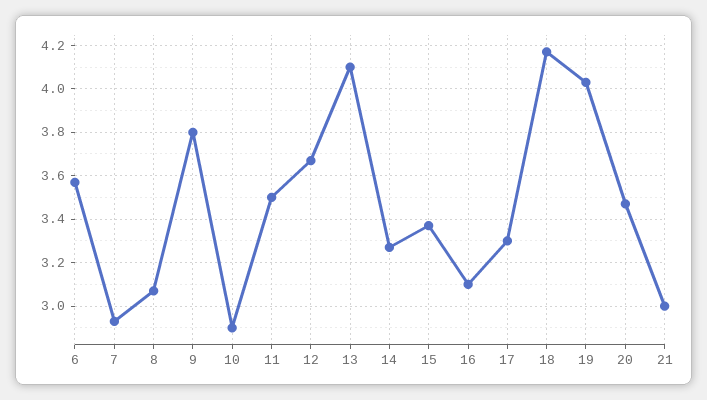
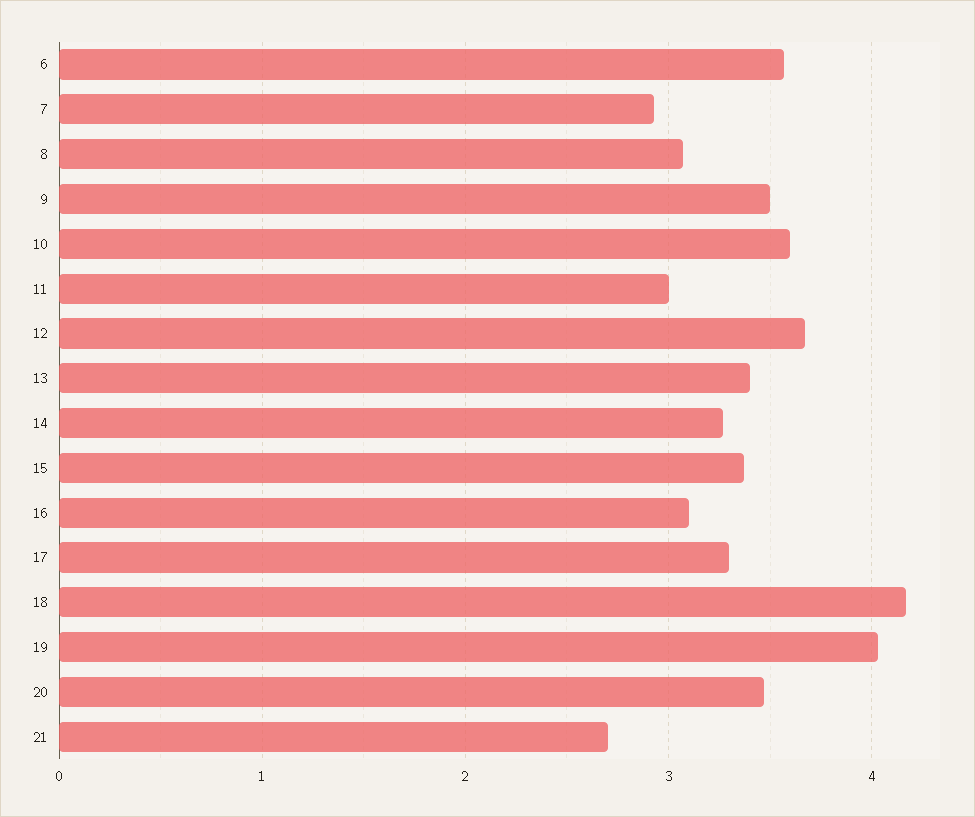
9: 3.8 -> 3.5
10: 2.9 -> 3.6
11: 3.5 -> 3
13: 4.1 -> 3.4
21: 3 -> 2.7

